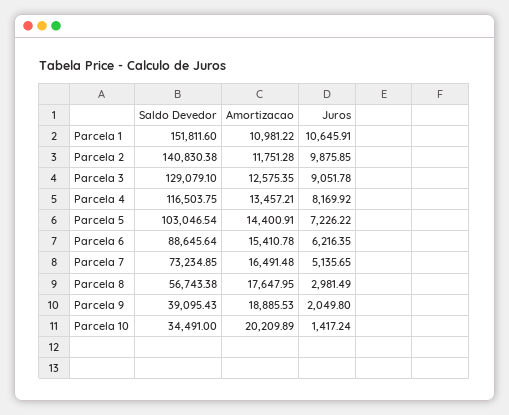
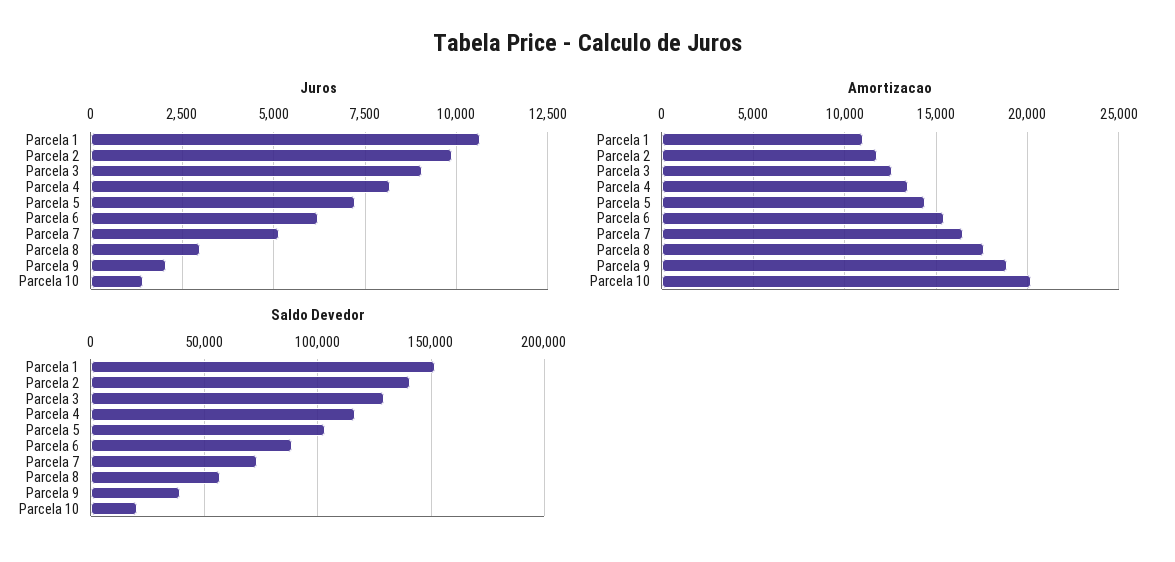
Saldo Devedor, Parcela 10: 34491 -> 20000

